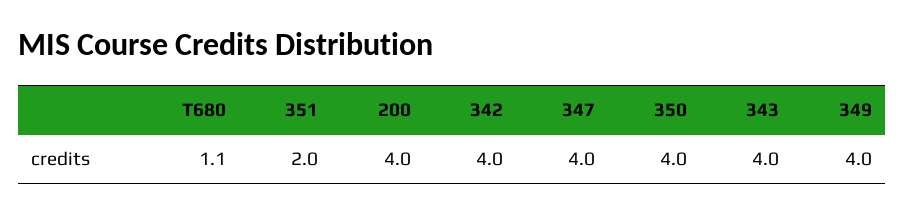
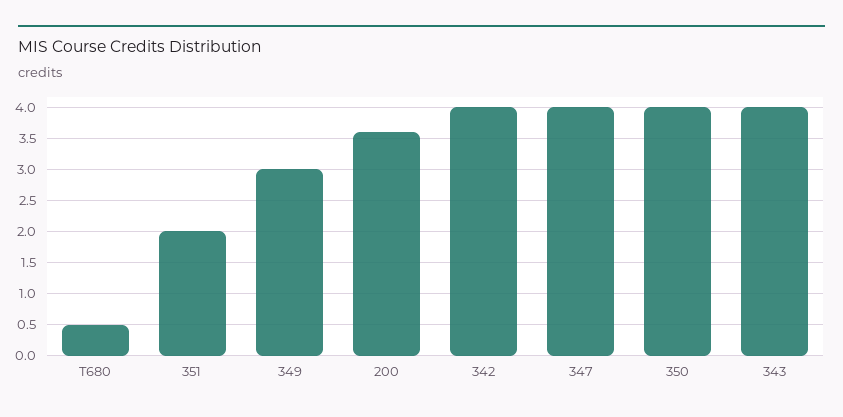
T680: 1.1 -> 0.5
200: 4 -> 3.6
349: 4 -> 3

